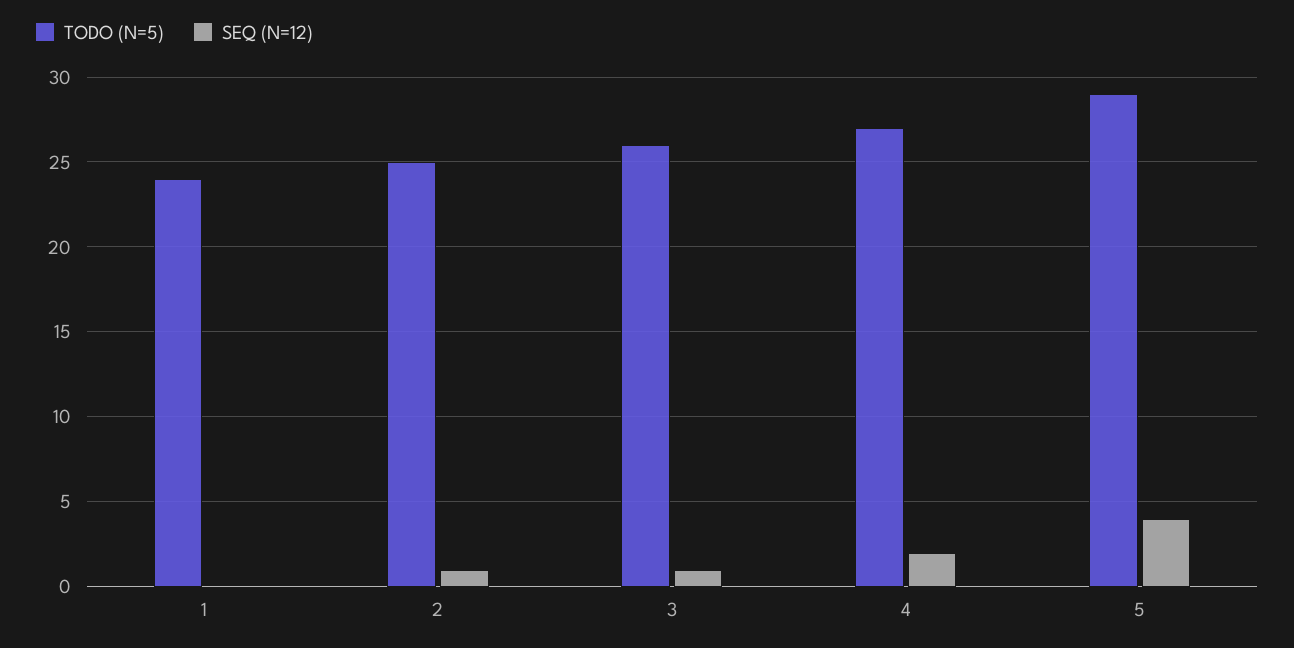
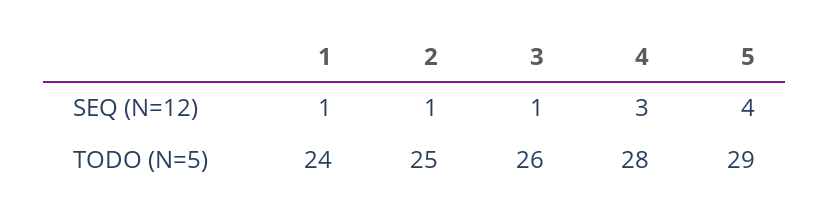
SEQ (N=12), 1: 0 -> 1
TODO (N=5), 4: 27 -> 28
SEQ (N=12), 4: 2 -> 3

